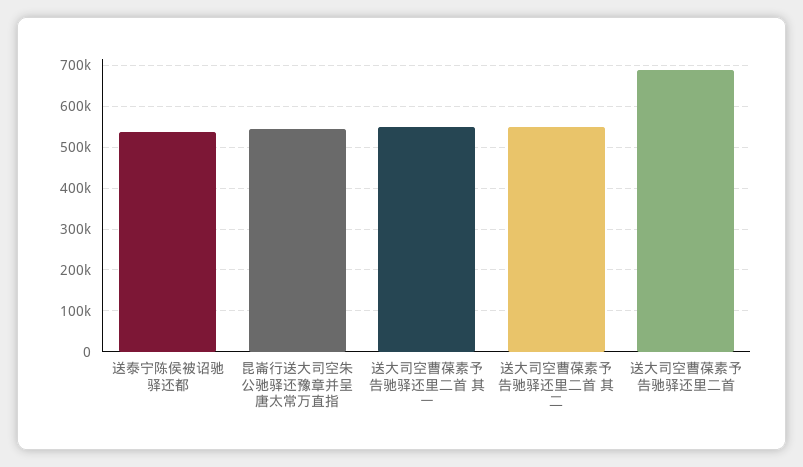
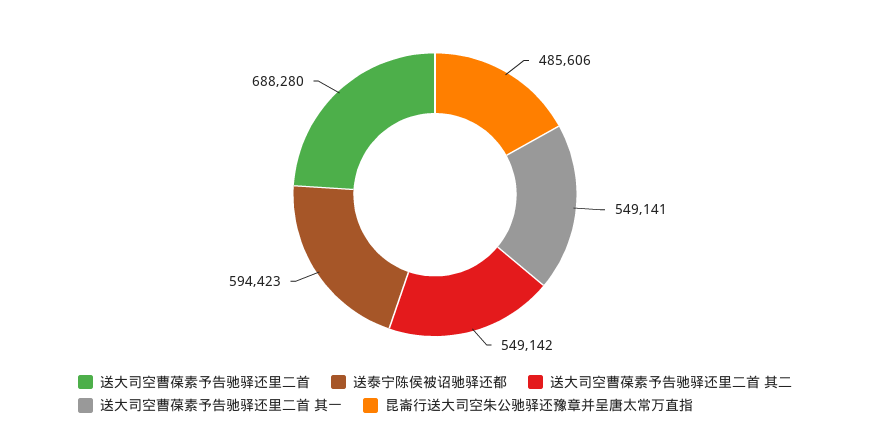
送泰宁陈侯被诏驰驿还都: 540000 -> 594423
昆崙行送大司空朱公驰驿还豫章并呈唐太常万直指: 540000 -> 485606

